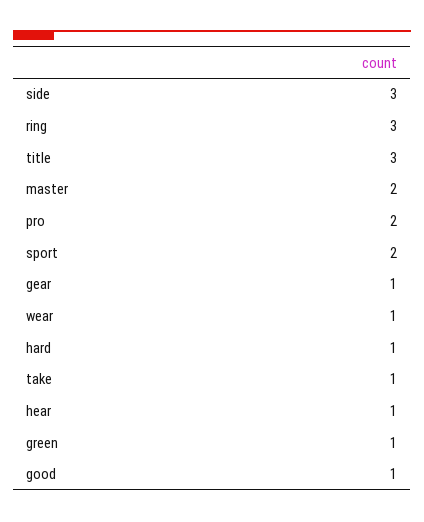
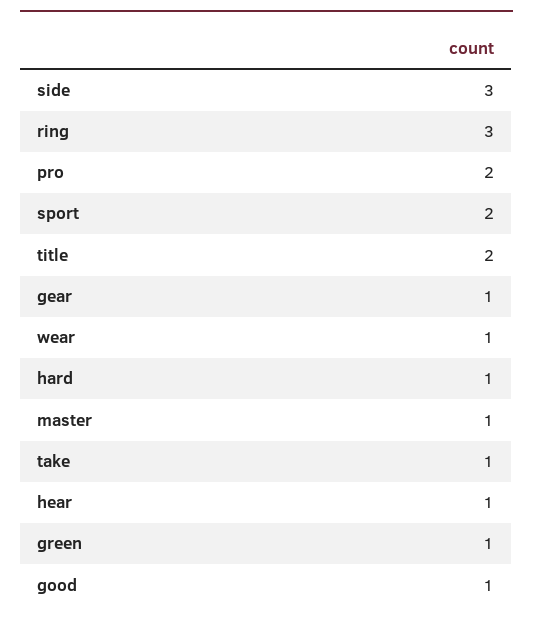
title: 3 -> 2
master: 2 -> 1

